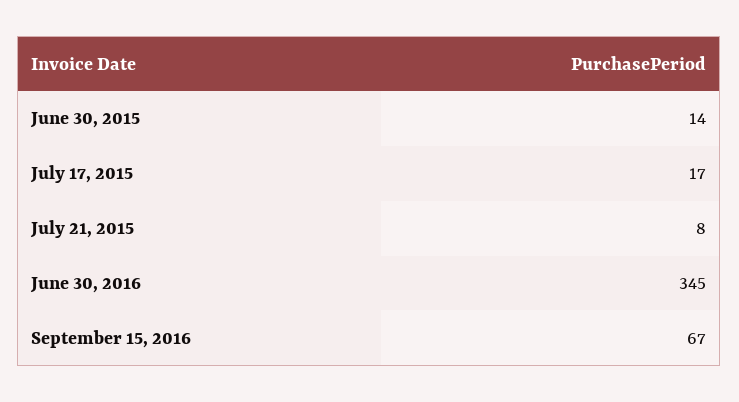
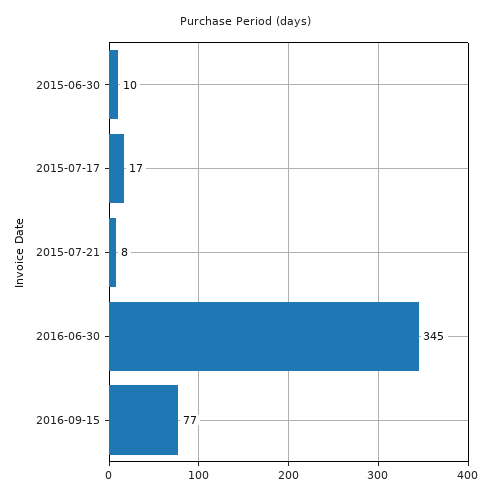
June 30, 2015: 14 -> 10
September 15, 2016: 67 -> 77

